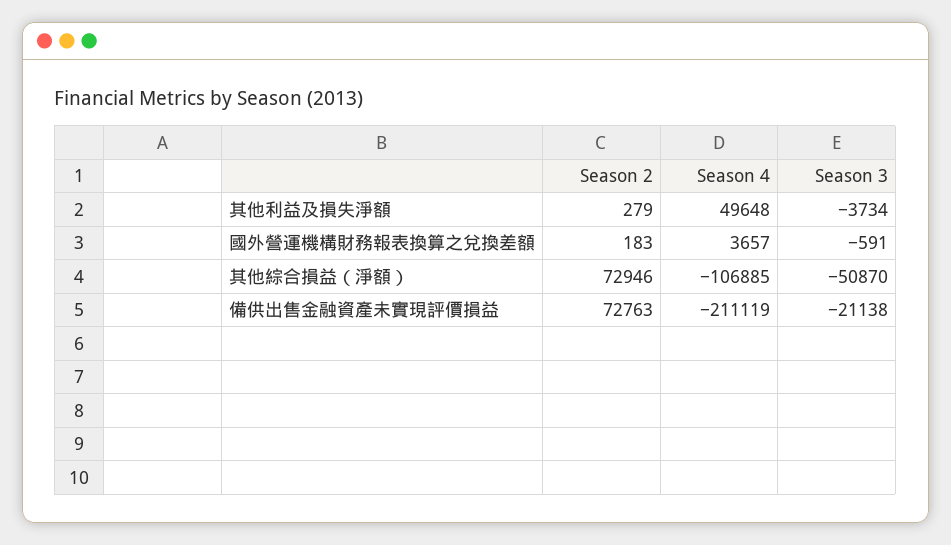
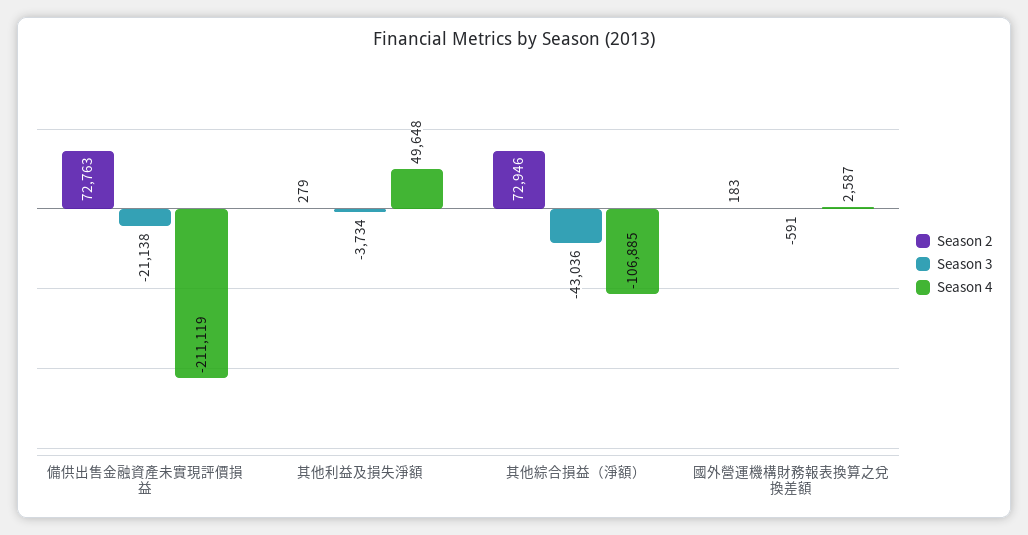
Season 4, 國外營運機構財務報表換算之兌換差額: 3657 -> 2587
Season 3, 其他綜合損益（淨額）: -50870 -> -43036

